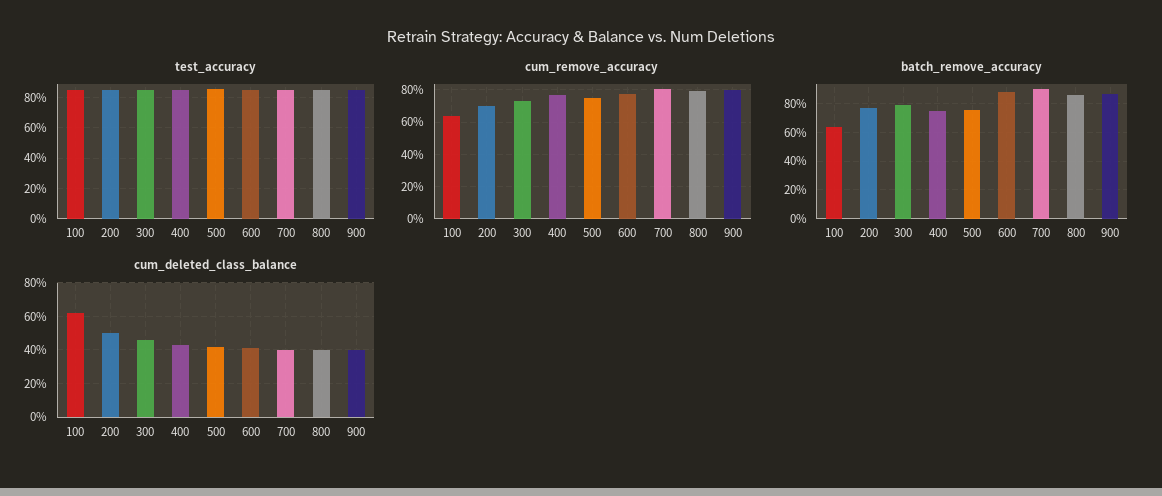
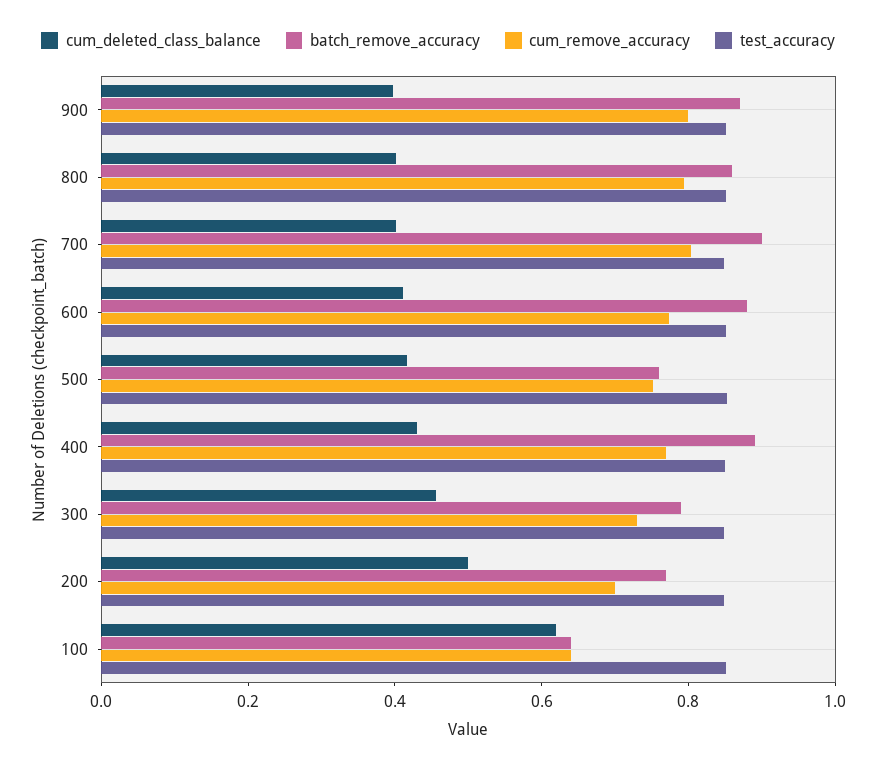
batch_remove_accuracy, 400: 0.75 -> 0.9

